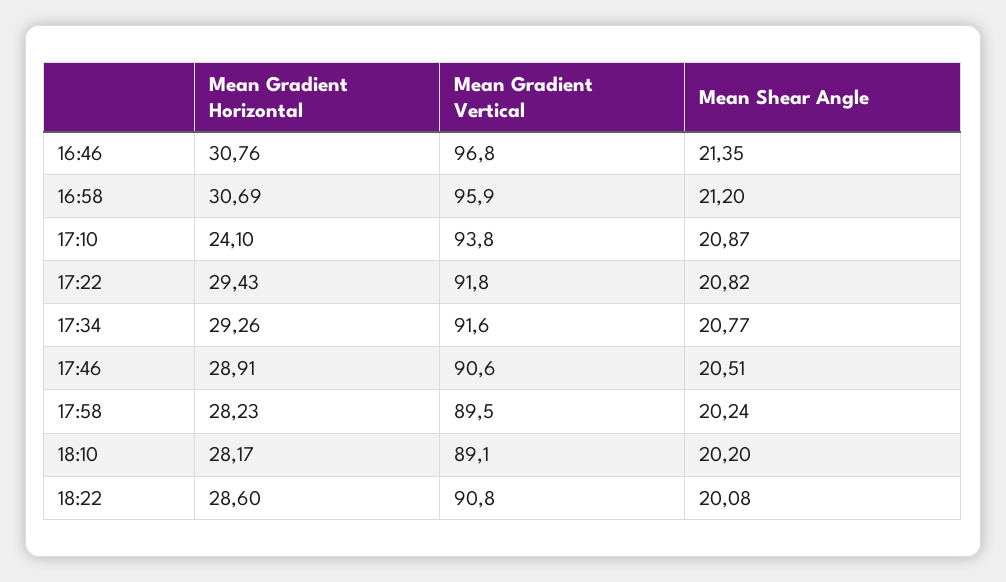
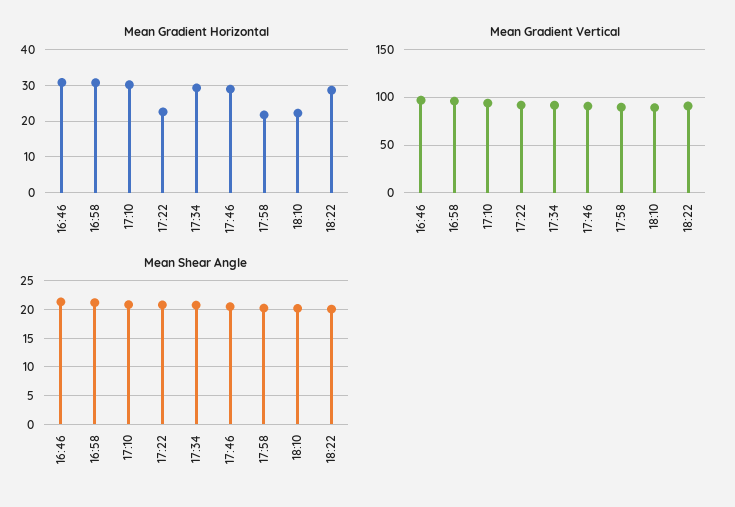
Mean Gradient Horizontal, 17:10: 24.1 -> 30
Mean Gradient Horizontal, 17:22: 29.43 -> 22
Mean Gradient Horizontal, 17:58: 28.23 -> 22
Mean Gradient Horizontal, 18:10: 28.17 -> 22

